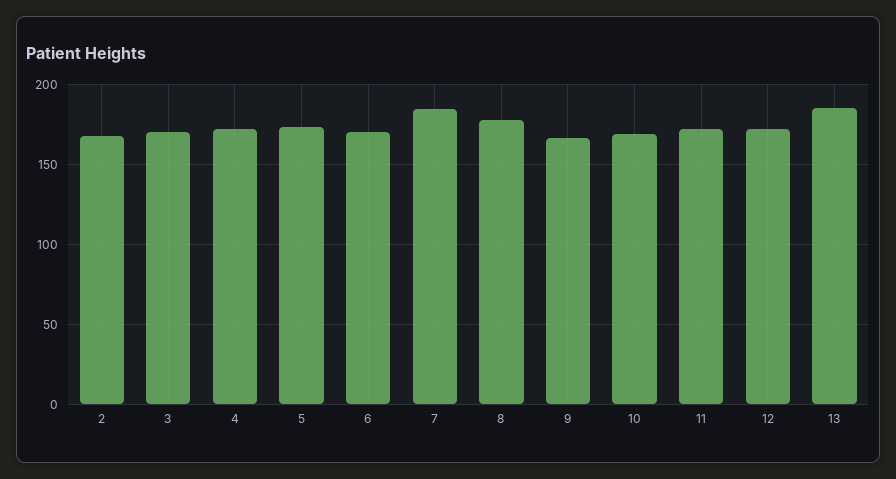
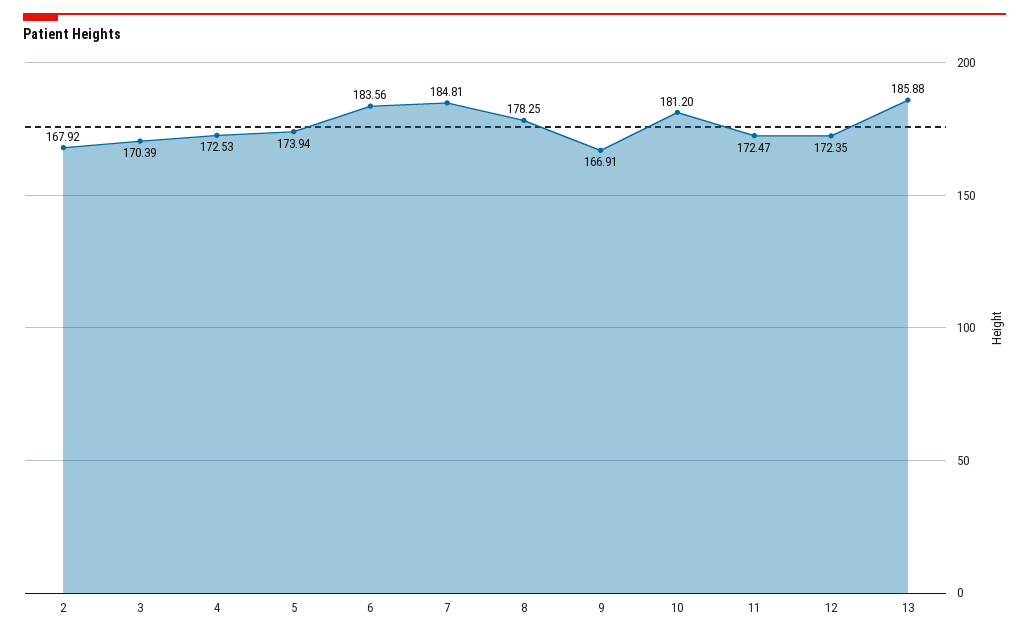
6: 170 -> 183.56
10: 170 -> 181.2

